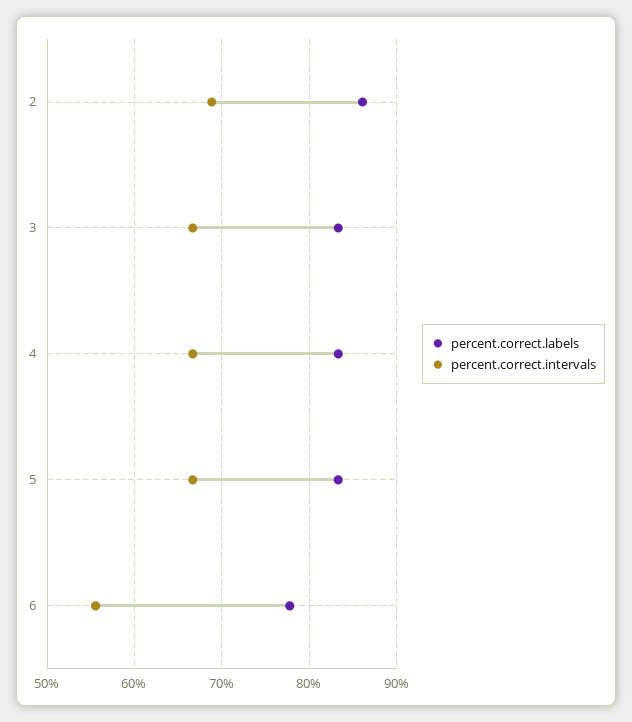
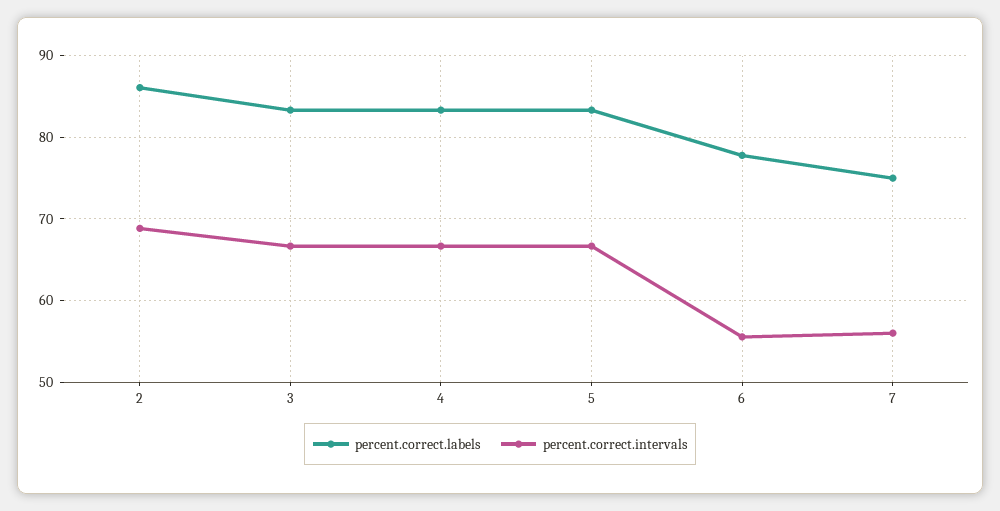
percent.correct.labels, 7: none -> 75
percent.correct.intervals, 7: none -> 56

